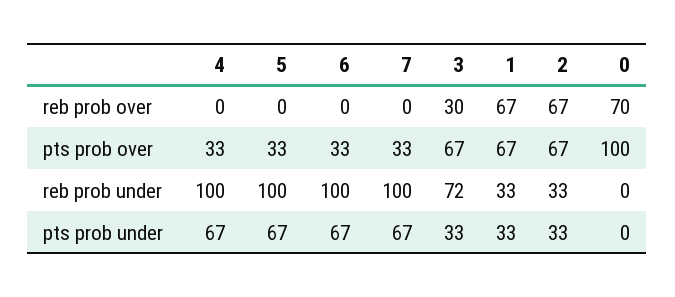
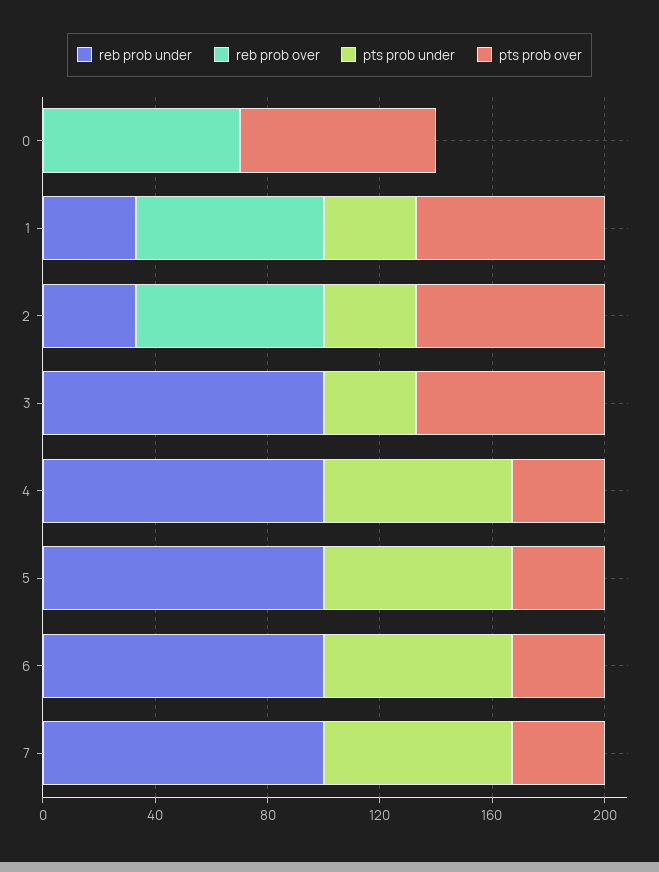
reb prob over, 3: 30 -> 0
pts prob over, 0: 100 -> 70
reb prob under, 3: 72 -> 100

